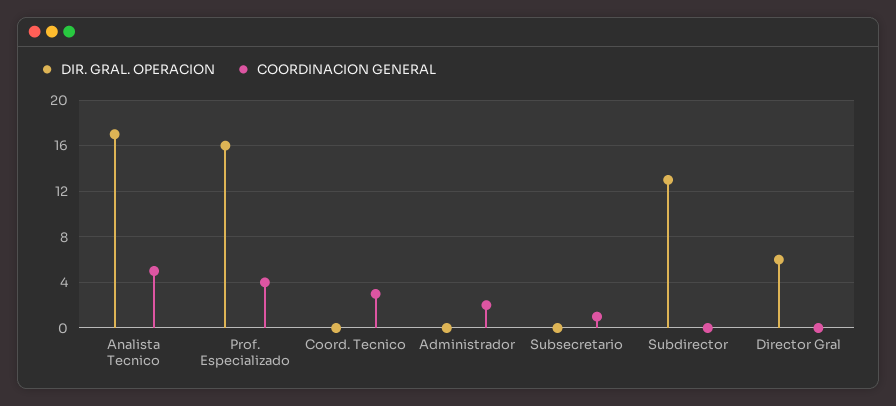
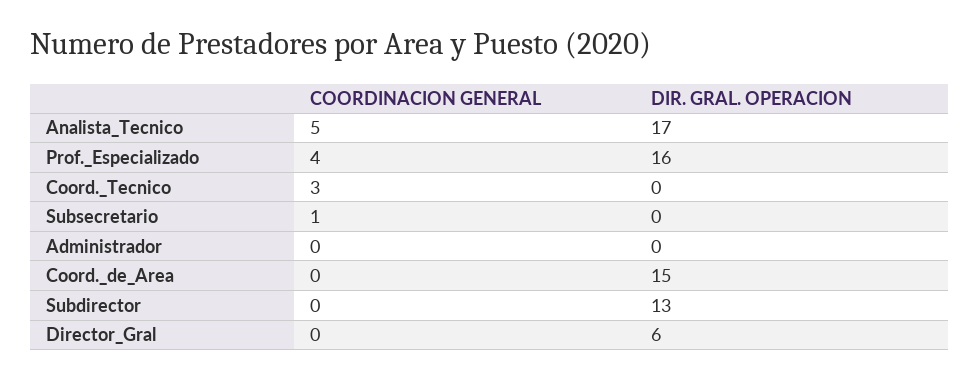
COORDINACION GENERAL, Administrador: 2 -> 0
COORDINACION GENERAL, Coord._de_Area: none -> 0
DIR. GRAL. OPERACION, Coord._de_Area: none -> 15

